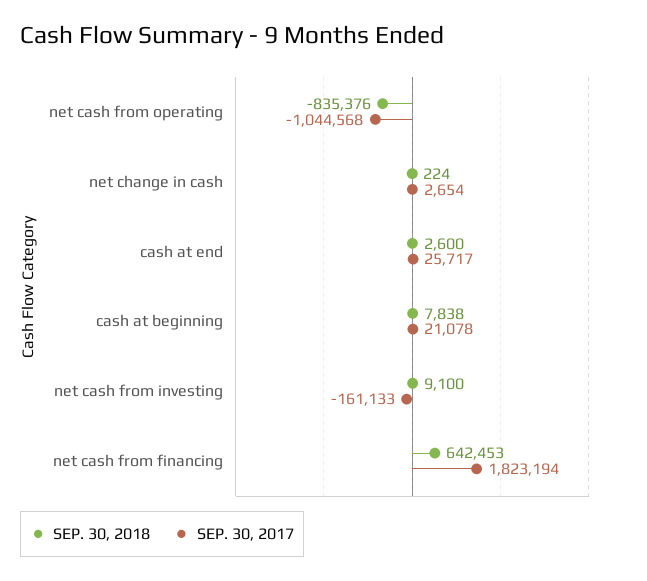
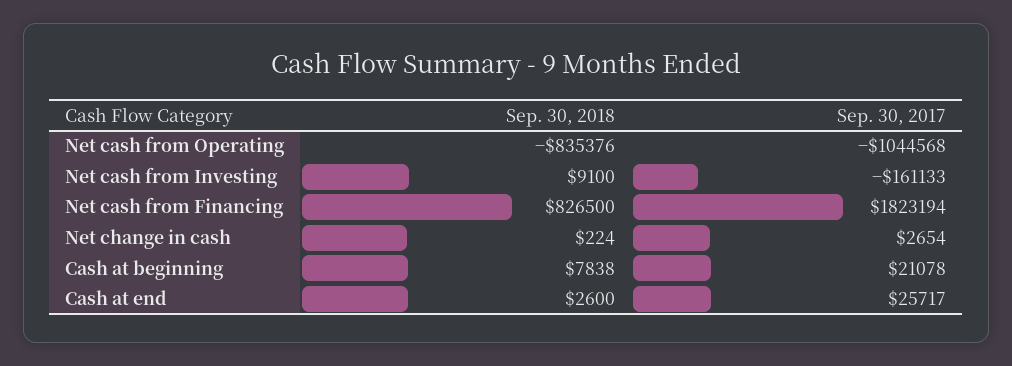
SEP. 30, 2018, net cash from financing: 642453 -> 826500

